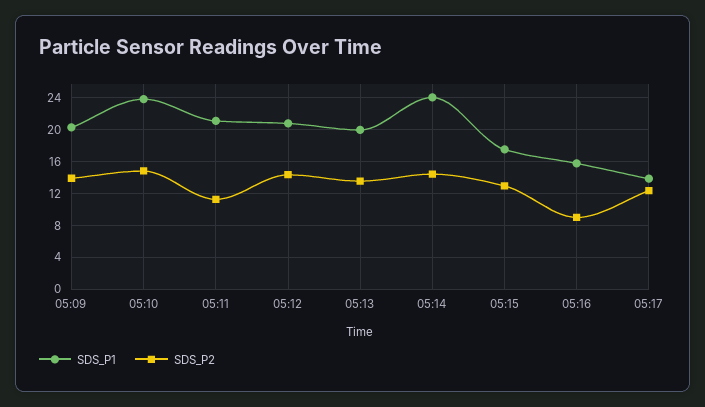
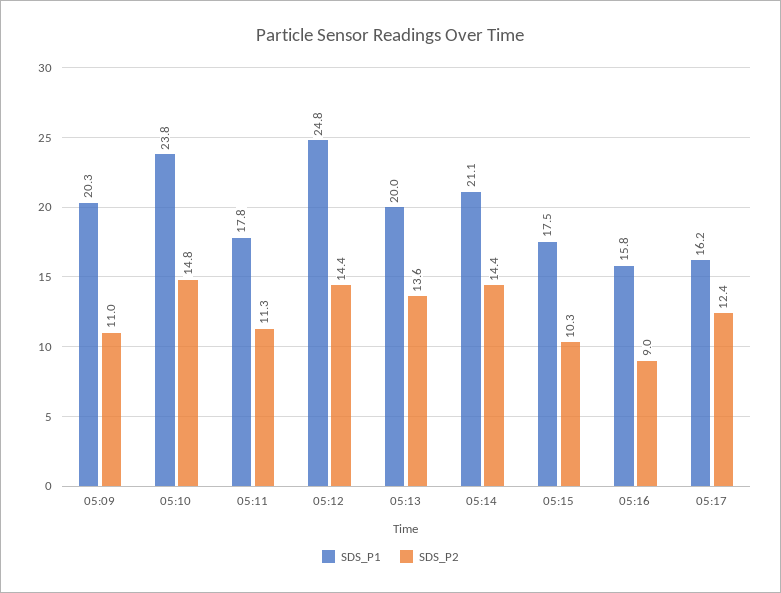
SDS_P2, 05:09: 14 -> 11
SDS_P1, 05:11: 21 -> 17.8
SDS_P1, 05:12: 21 -> 24.8
SDS_P1, 05:14: 24 -> 21.1
SDS_P2, 05:15: 13 -> 10.3
SDS_P1, 05:17: 14 -> 16.2

